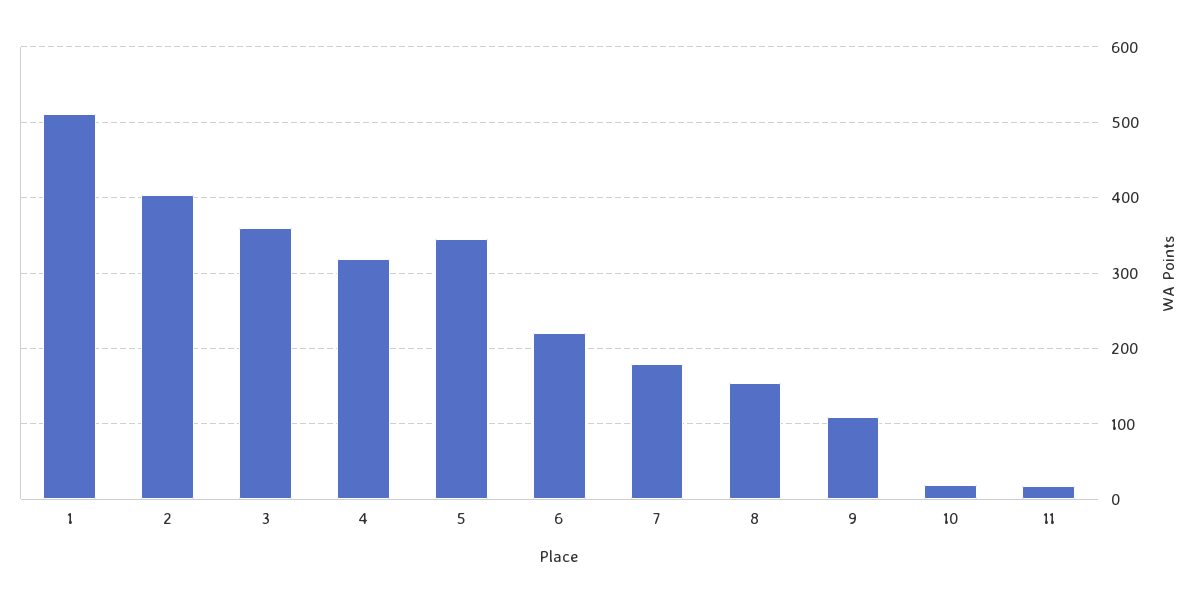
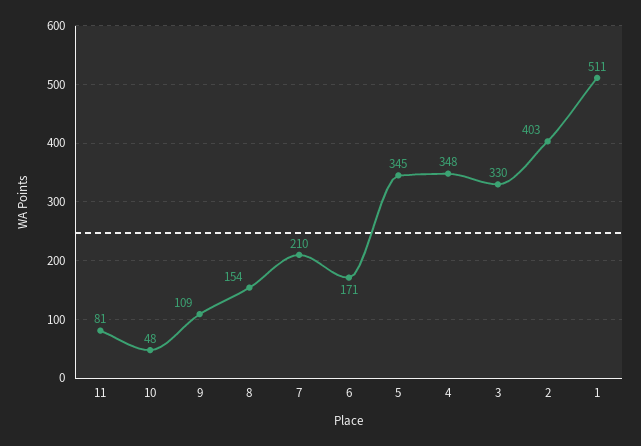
3: 360 -> 330
4: 320 -> 348
6: 220 -> 171
7: 180 -> 210
10: 20 -> 48
11: 20 -> 81

